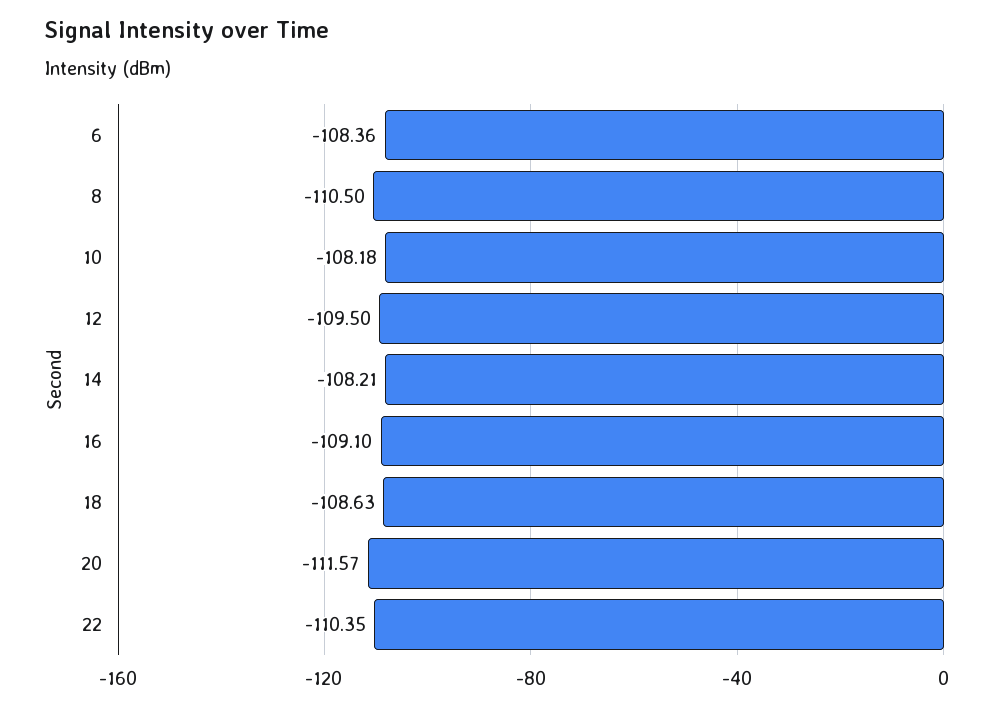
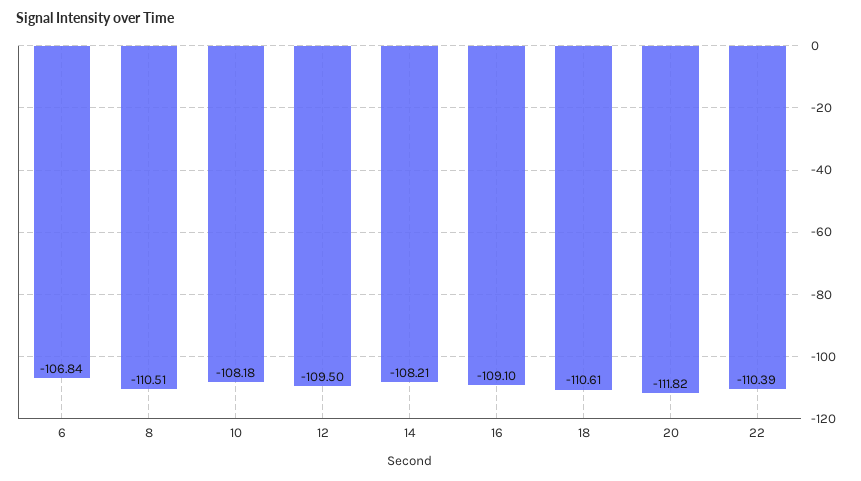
6: -108.36 -> -106.84
8: -110.5 -> -110.51
18: -108.63 -> -110.61
20: -111.57 -> -111.82
22: -110.35 -> -110.39

